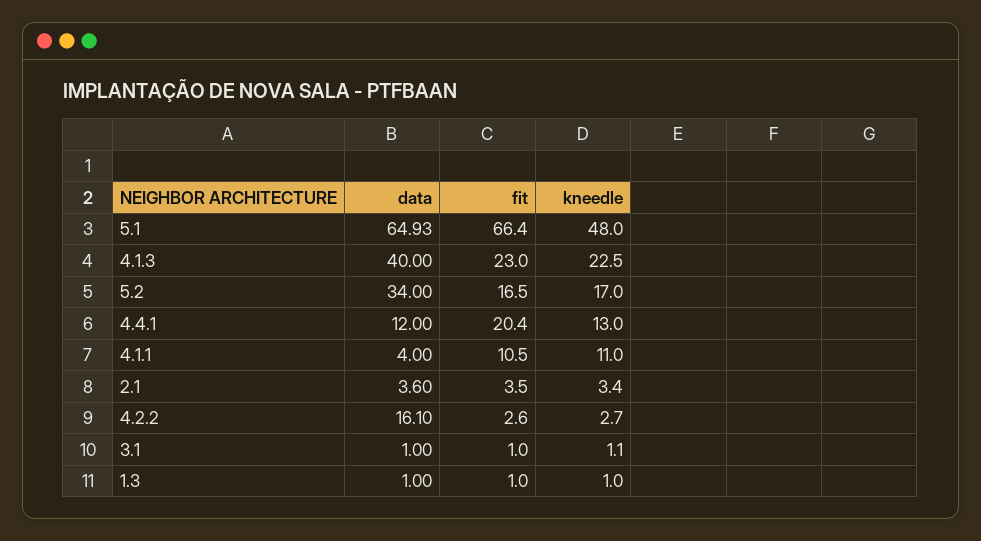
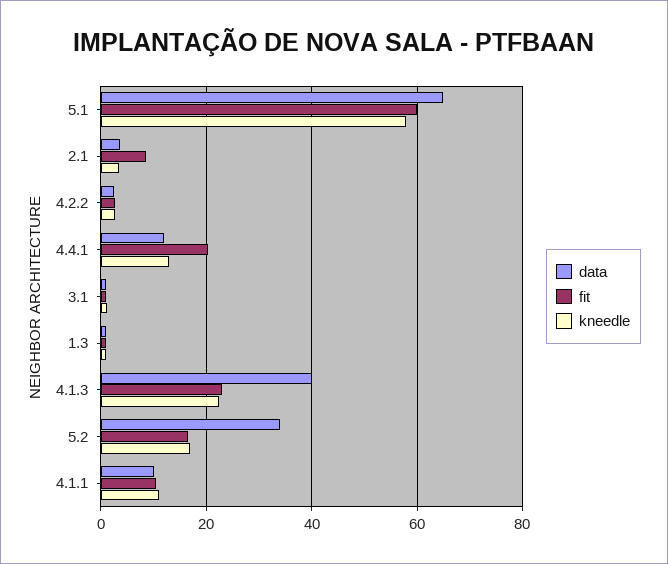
fit, 5.1: 66.4 -> 60
kneedle, 5.1: 48 -> 58
data, 4.1.1: 4 -> 10
fit, 2.1: 3.5 -> 8
data, 4.2.2: 16.1 -> 2

